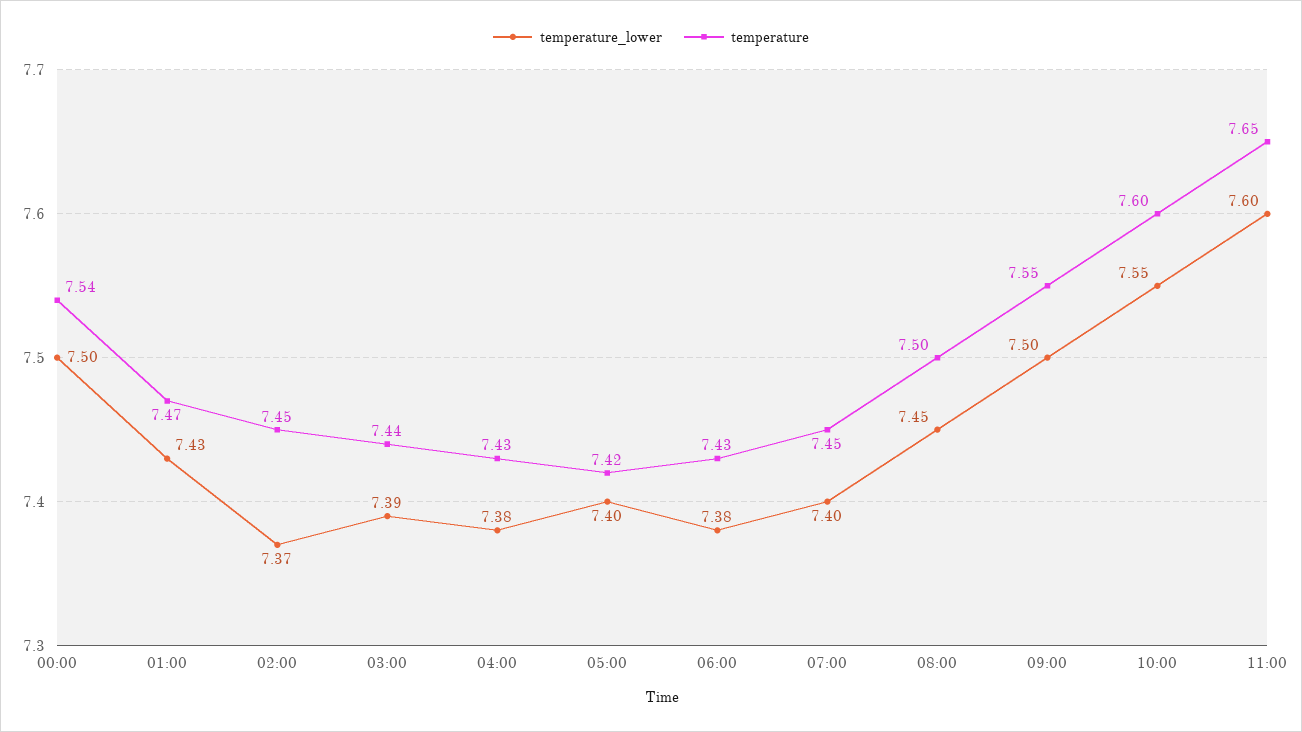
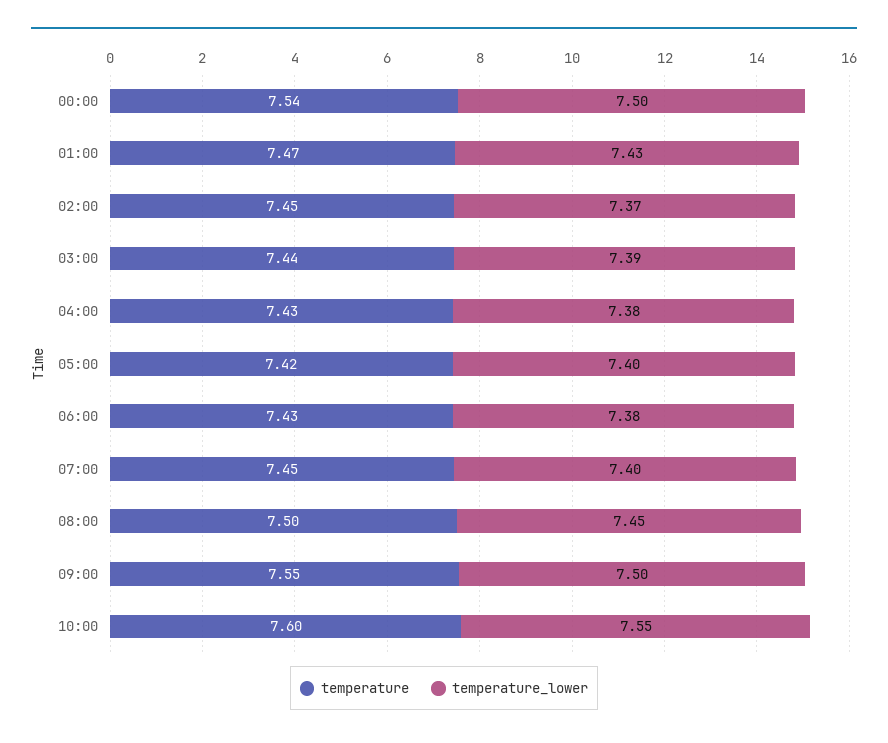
temperature_lower, 11:00: 7.6 -> none
temperature, 11:00: 7.65 -> none

